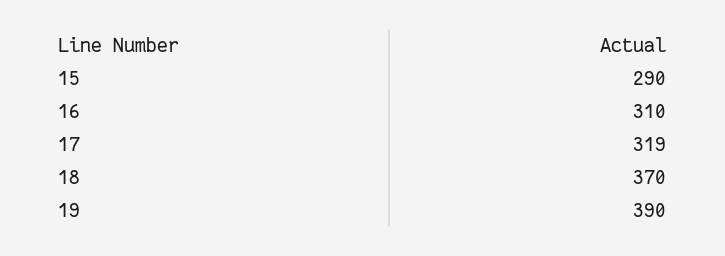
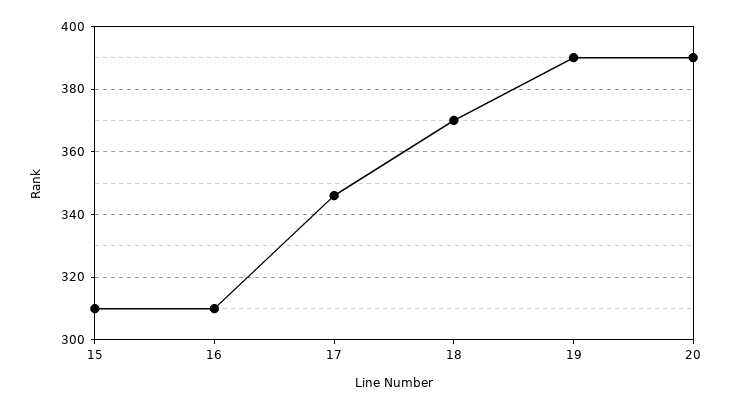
15: 290 -> 310
17: 319 -> 345
20: none -> 390

